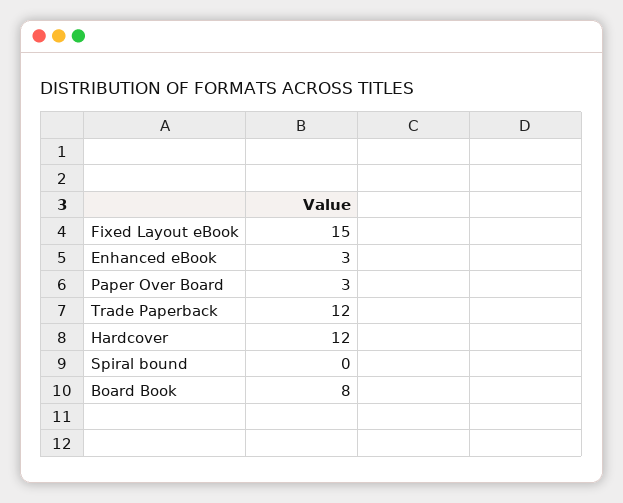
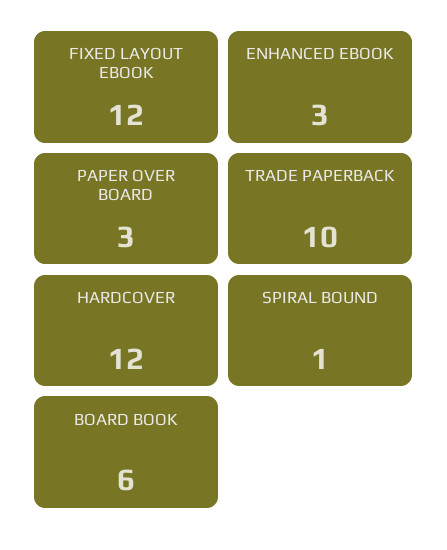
Fixed Layout eBook: 15 -> 12
Trade Paperback: 12 -> 10
Spiral bound: 0 -> 1
Board Book: 8 -> 6

